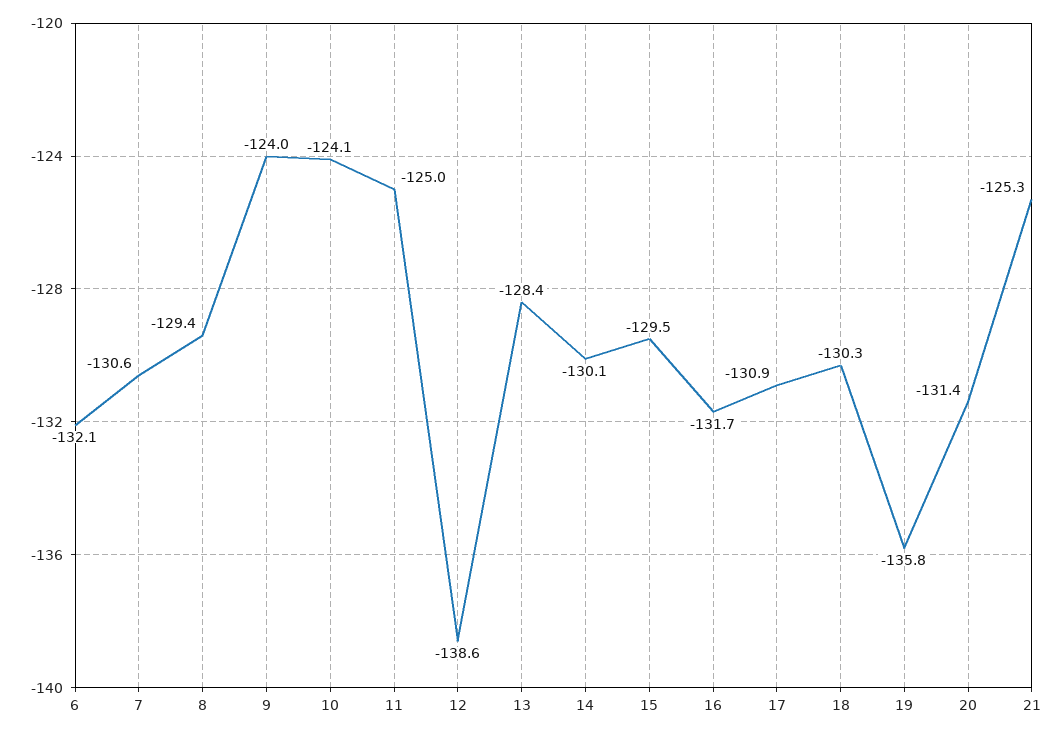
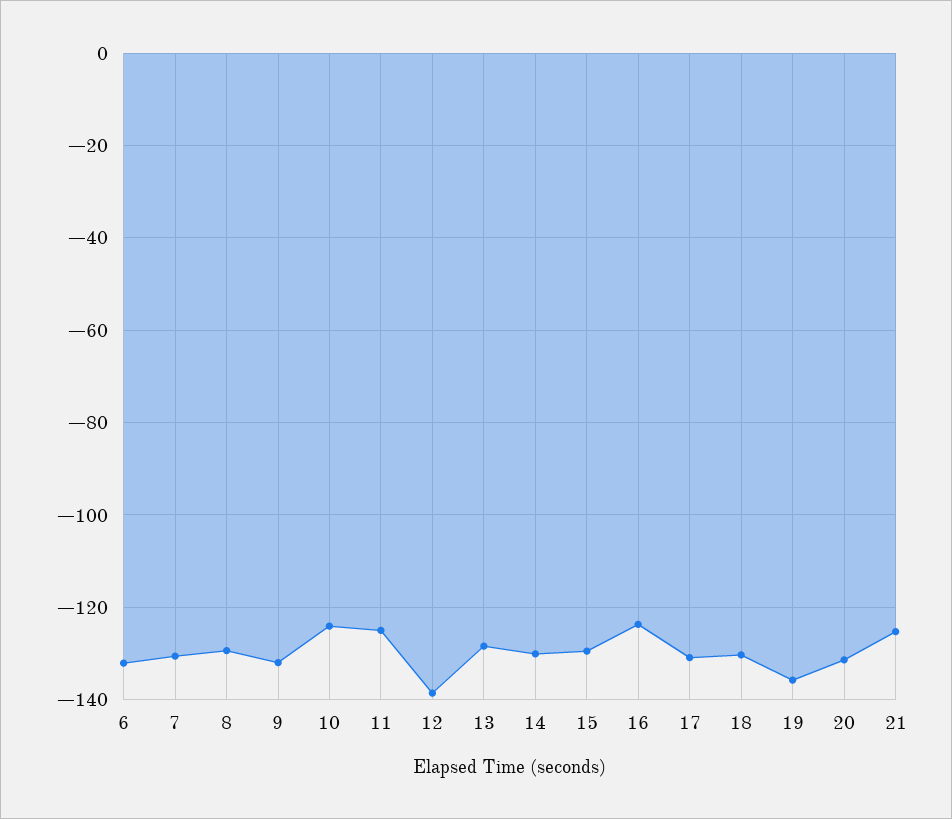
9: -124 -> -132
16: -131.7 -> -124

